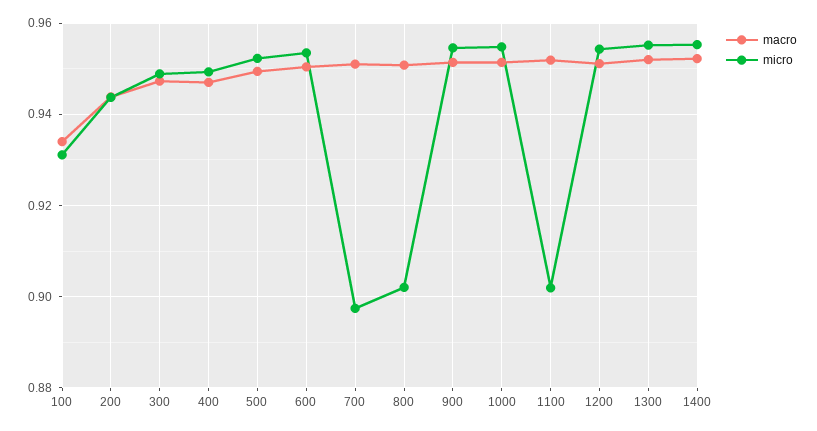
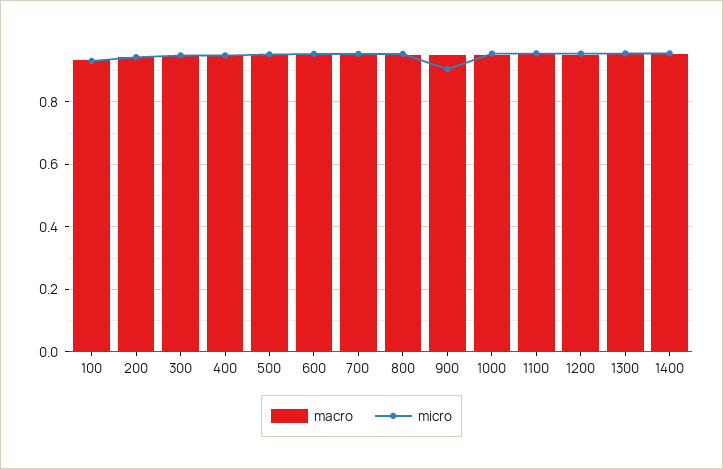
micro, 700: 0.898 -> 0.96
micro, 800: 0.902 -> 0.96
micro, 900: 0.954 -> 0.9
micro, 1100: 0.902 -> 0.96

